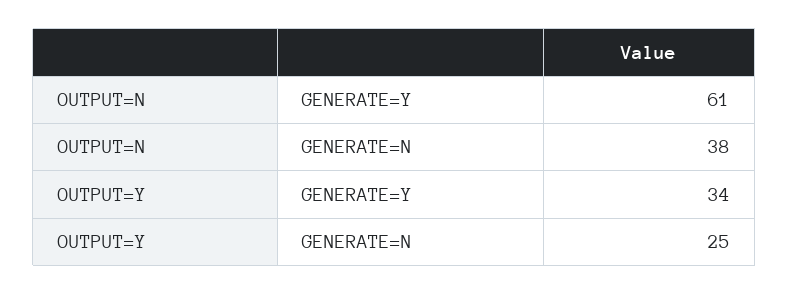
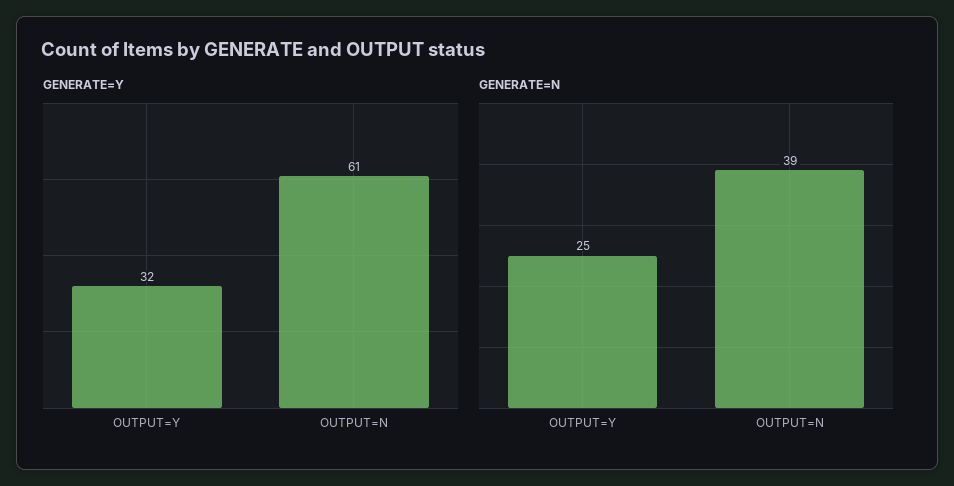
GENERATE=N, OUTPUT=N: 38 -> 39
GENERATE=Y, OUTPUT=Y: 34 -> 32

